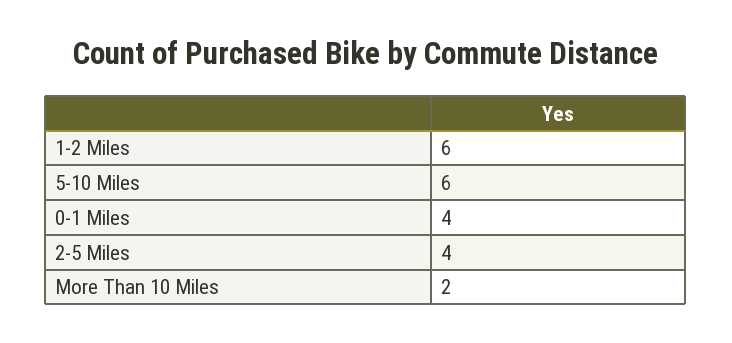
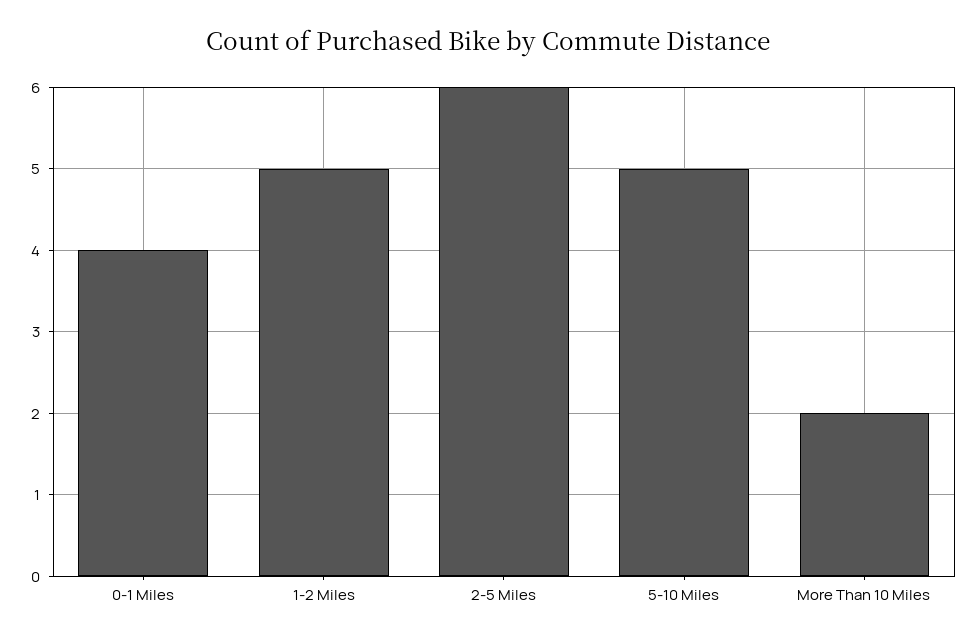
1-2 Miles: 6 -> 5
5-10 Miles: 6 -> 5
2-5 Miles: 4 -> 6

